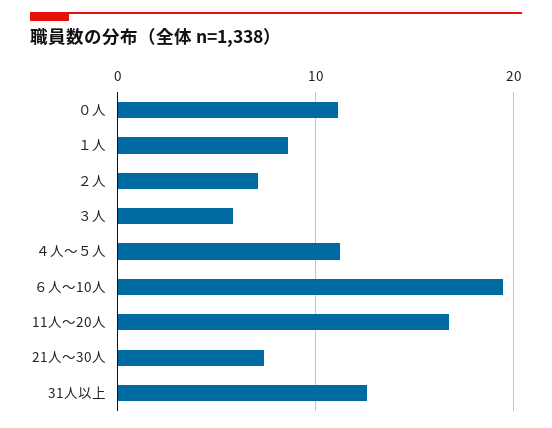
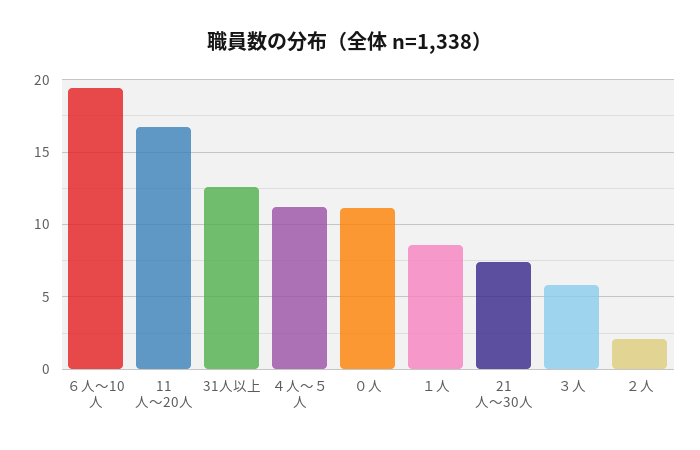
２人: 7 -> 2

